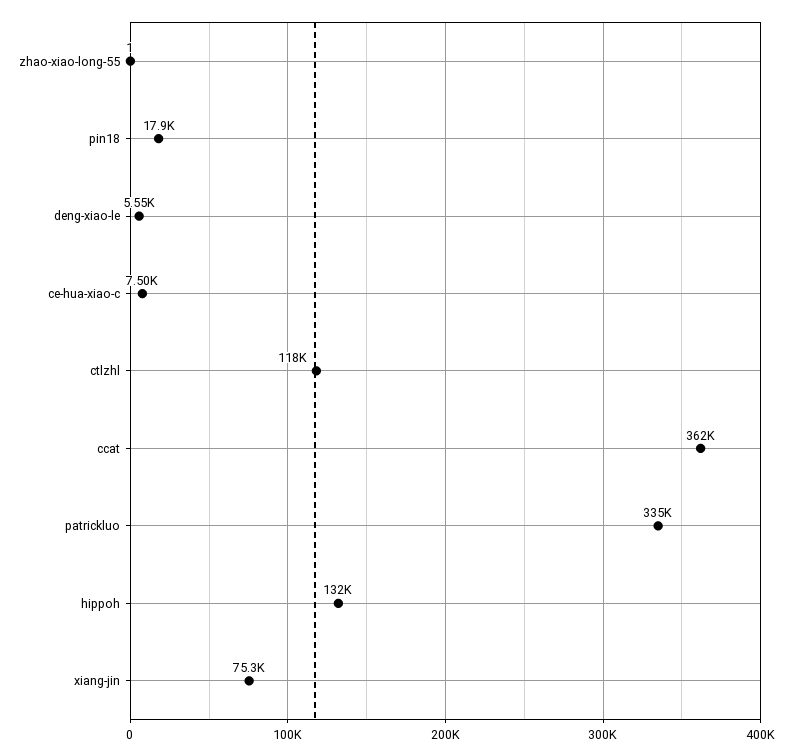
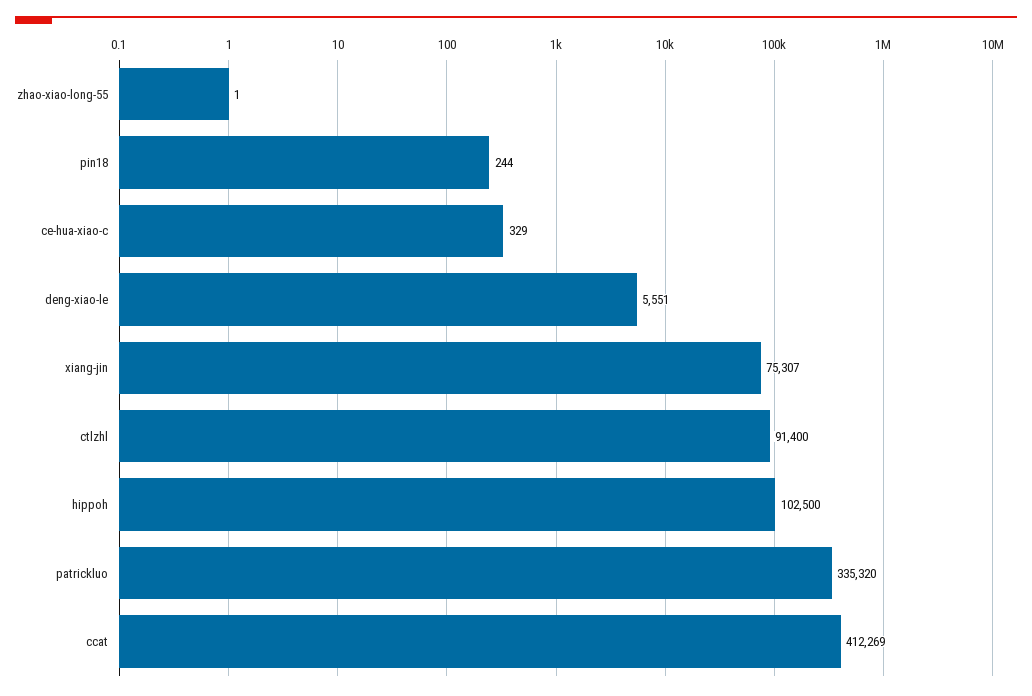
pin18: 17900 -> 244
ce-hua-xiao-c: 7500 -> 329
ctlzhl: 118000 -> 91400
ccat: 362000 -> 412269
hippoh: 132000 -> 102500

